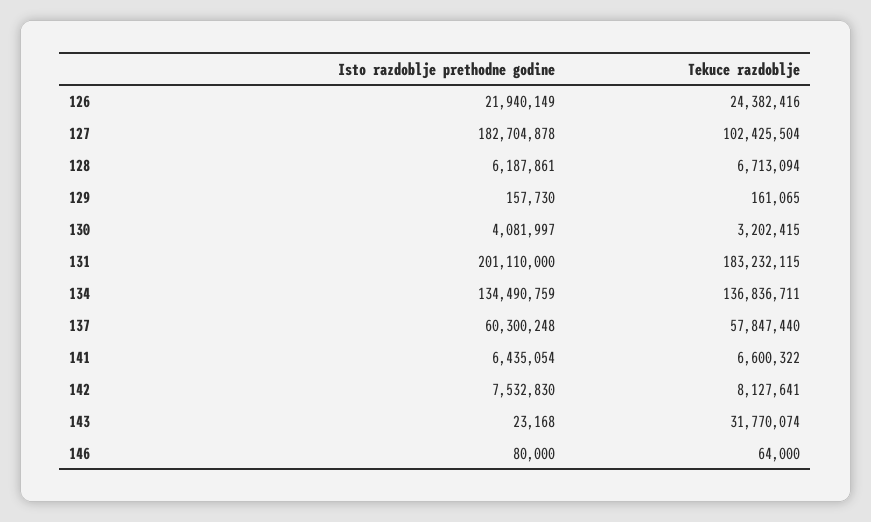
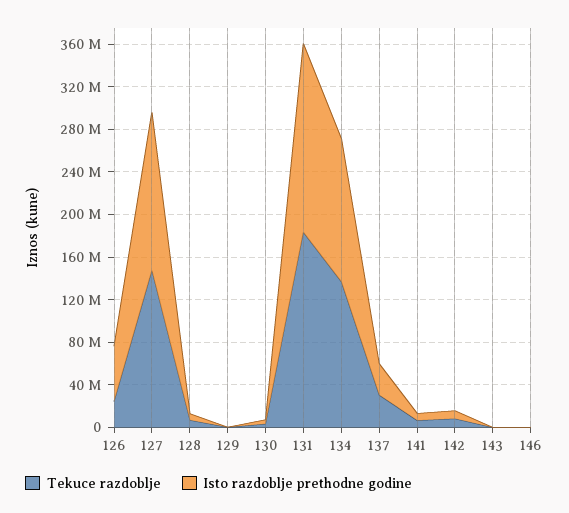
Isto razdoblje prethodne godine, 126: 21940149 -> 50000000
Isto razdoblje prethodne godine, 127: 182704878 -> 150000000
Tekuce razdoblje, 127: 102425504 -> 150000000
Isto razdoblje prethodne godine, 131: 201110000 -> 180000000
Isto razdoblje prethodne godine, 137: 60300248 -> 30000000
Tekuce razdoblje, 137: 57847440 -> 30000000
Tekuce razdoblje, 143: 31770074 -> 0

